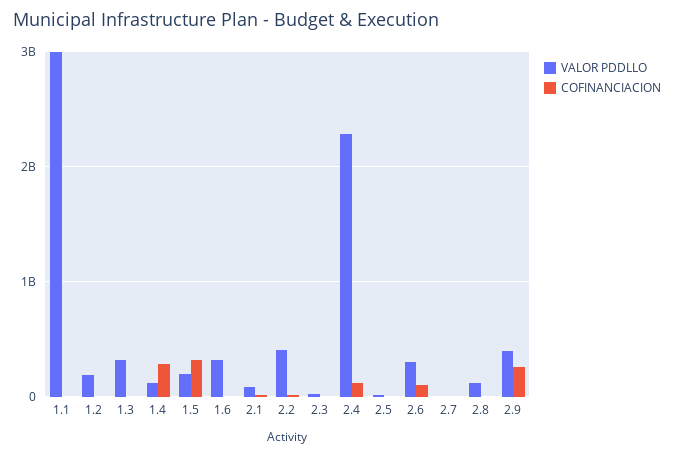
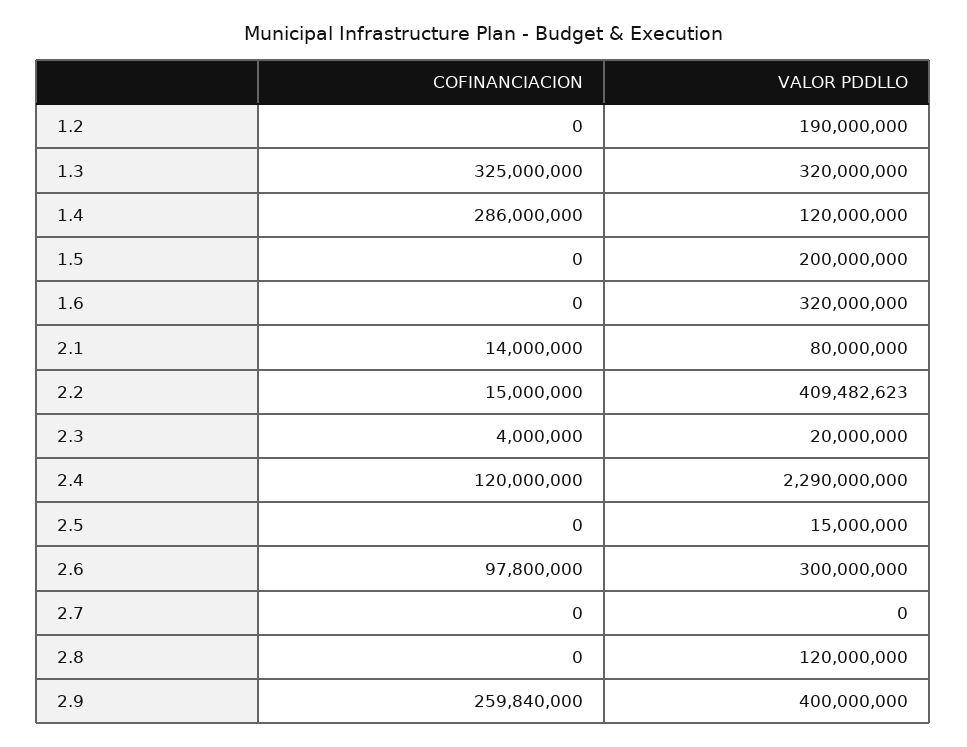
VALOR PDDLLO, 1.1: 3000000000 -> none
COFINANCIACION, 1.1: 0 -> none
COFINANCIACION, 1.3: 0 -> 325000000
COFINANCIACION, 1.5: 300000000 -> 0

